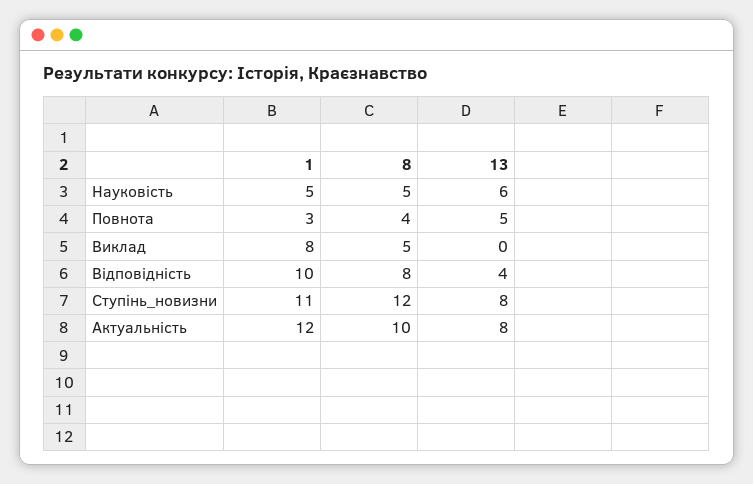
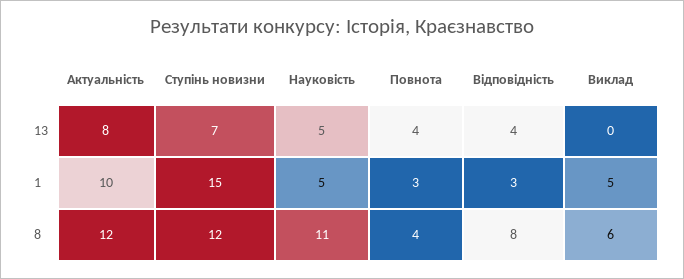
8, Науковість: 5 -> 11
13, Науковість: 6 -> 5
13, Повнота: 5 -> 4
1, Виклад: 8 -> 5
8, Виклад: 5 -> 6
1, Відповідність: 10 -> 3
1, Ступінь_новизни: 11 -> 15
13, Ступінь_новизни: 8 -> 7
1, Актуальність: 12 -> 10
8, Актуальність: 10 -> 12

